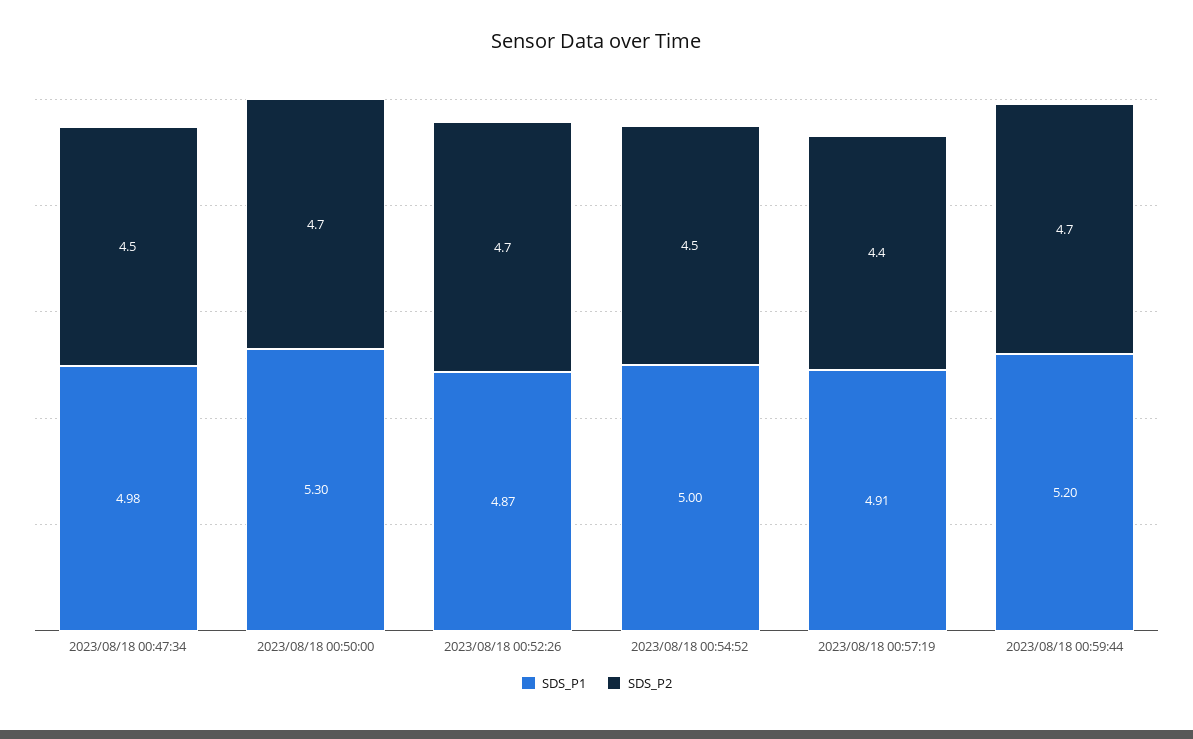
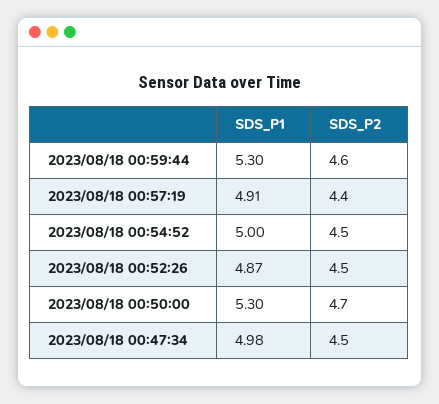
SDS_P2, 2023/08/18 00:52:26: 4.7 -> 4.5
SDS_P1, 2023/08/18 00:59:44: 5.2 -> 5.3
SDS_P2, 2023/08/18 00:59:44: 4.7 -> 4.6

